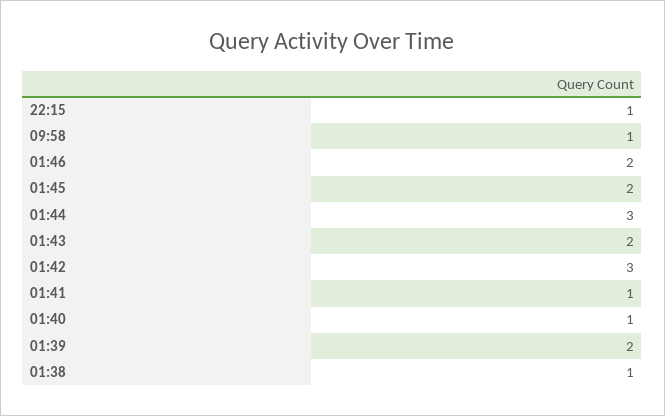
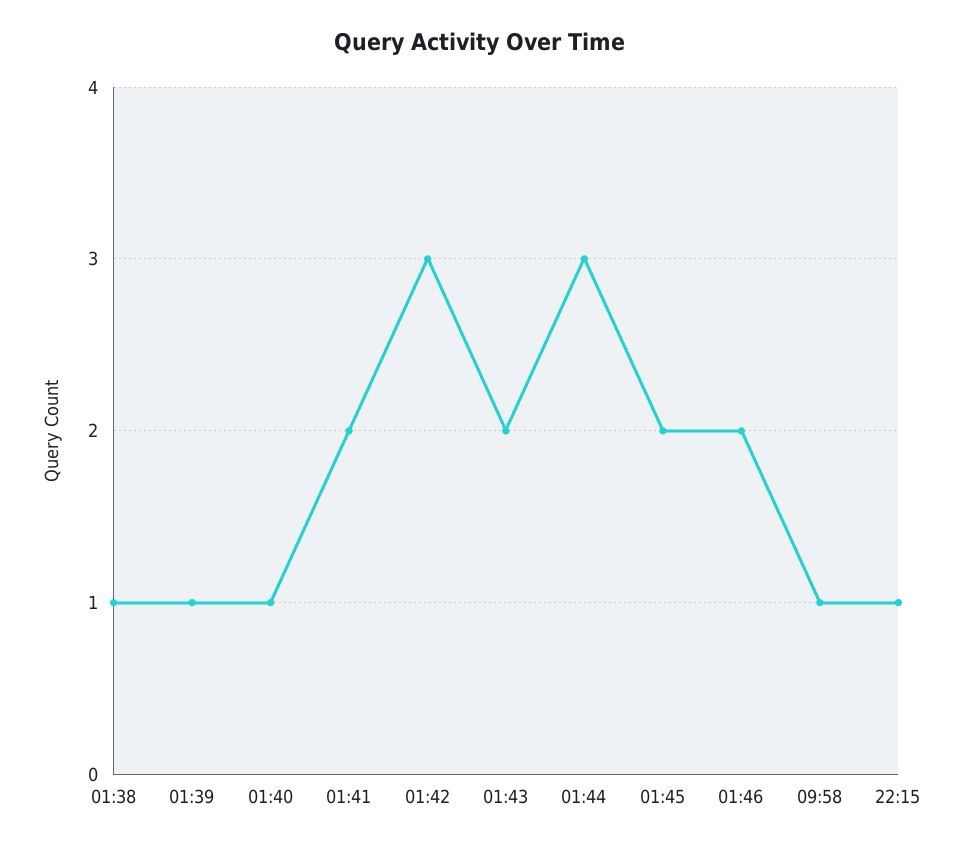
01:41: 1 -> 2
01:39: 2 -> 1

